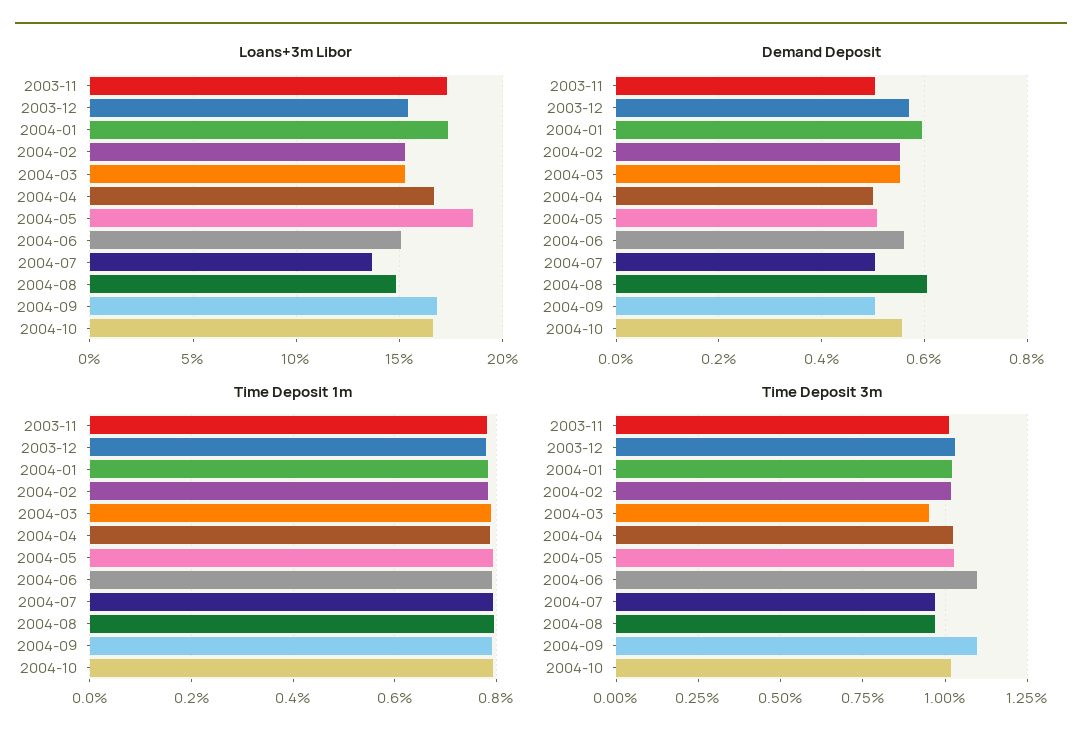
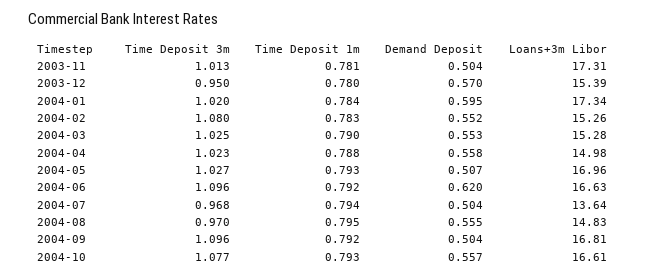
Loans+3m Libor, 2004-04: 16.5 -> 14.98
Loans+3m Libor, 2004-05: 18.5 -> 16.96
Loans+3m Libor, 2004-06: 15 -> 16.63
Demand Deposit, 2004-04: 0.5 -> 0.558
Demand Deposit, 2004-06: 0.56 -> 0.62
Demand Deposit, 2004-08: 0.6 -> 0.555
Time Deposit 3m, 2003-12: 1.025 -> 0.95
Time Deposit 3m, 2004-02: 1.025 -> 1.08
Time Deposit 3m, 2004-03: 0.95 -> 1.025
Time Deposit 3m, 2004-10: 1.025 -> 1.077

